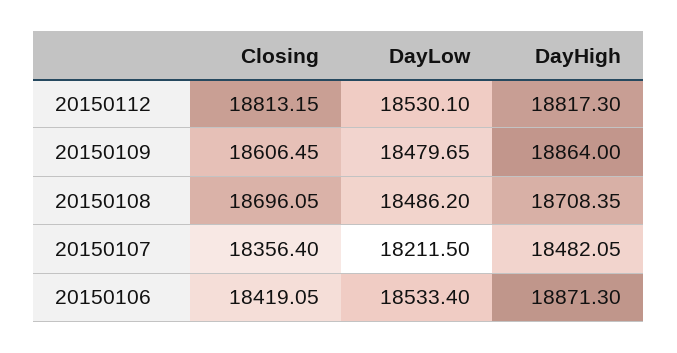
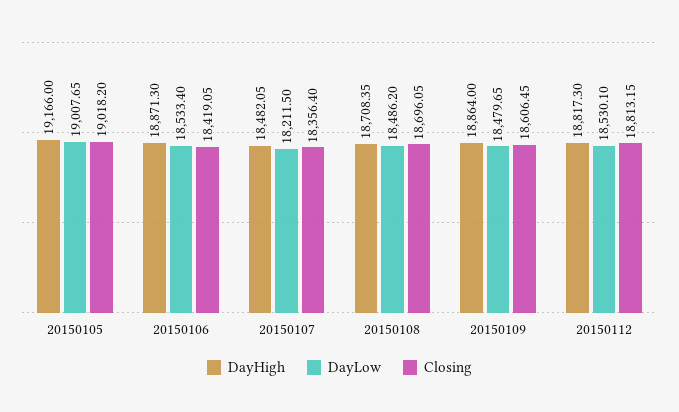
DayHigh, 20150105: none -> 19166
DayLow, 20150105: none -> 19007.65
Closing, 20150105: none -> 19018.2

